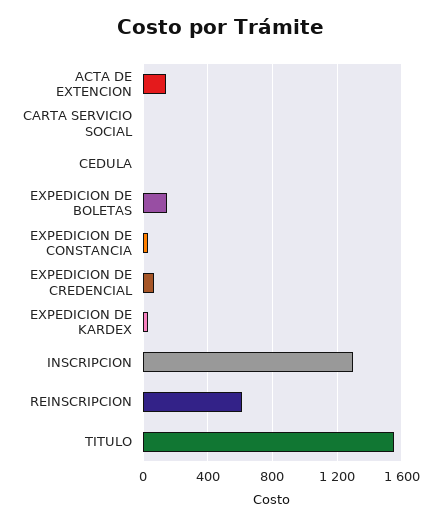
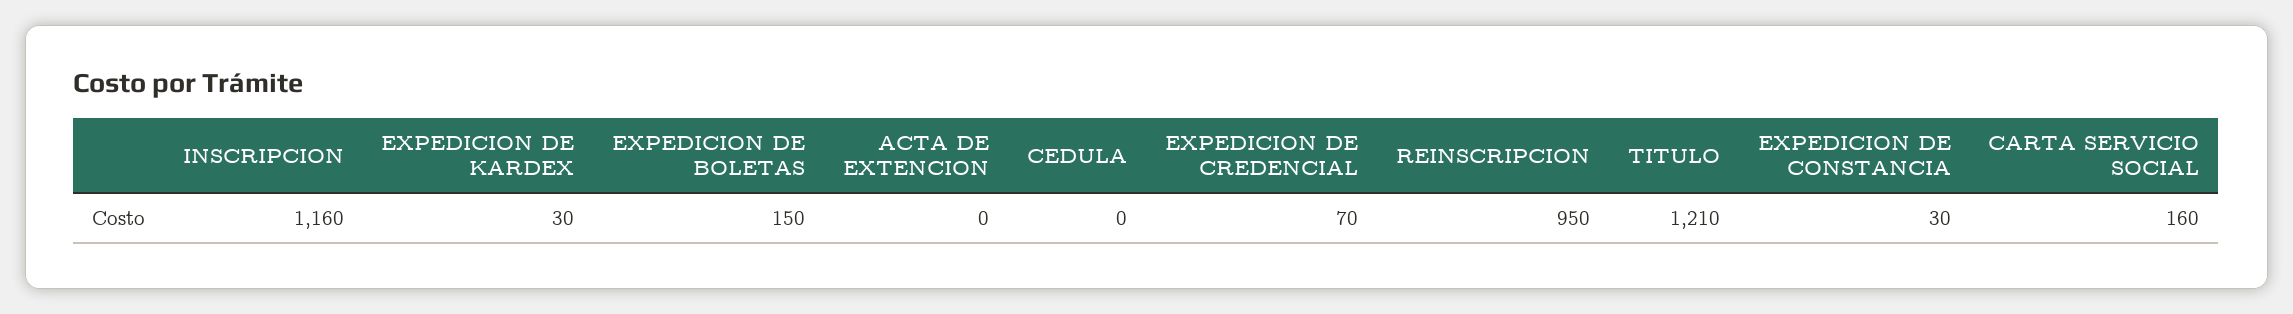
ACTA DE EXTENCION: 150 -> 0
CARTA SERVICIO SOCIAL: 0 -> 160
INSCRIPCION: 1300 -> 1160
REINSCRIPCION: 600 -> 950
TITULO: 1550 -> 1210

